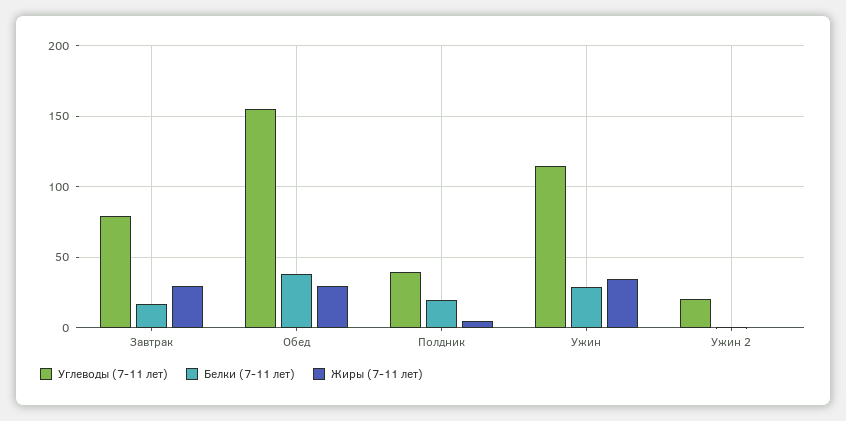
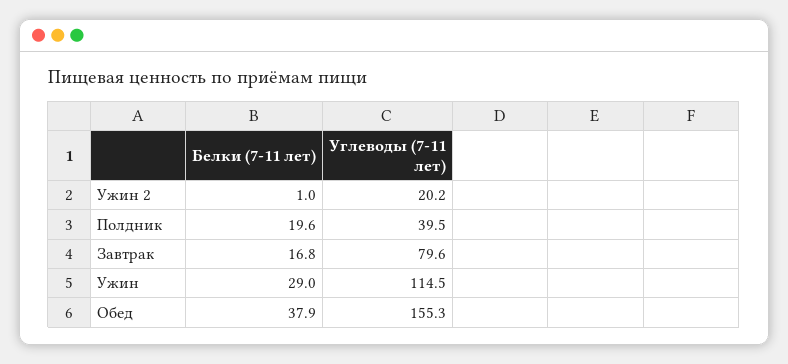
Жиры (7-11 лет), Завтрак: 30 -> none
Жиры (7-11 лет), Обед: 30 -> none
Жиры (7-11 лет), Полдник: 5 -> none
Жиры (7-11 лет), Ужин: 35 -> none
Жиры (7-11 лет), Ужин 2: 0 -> none

